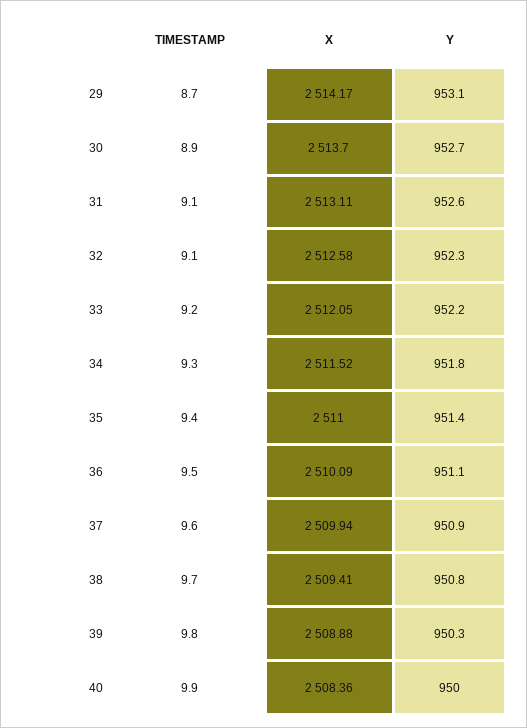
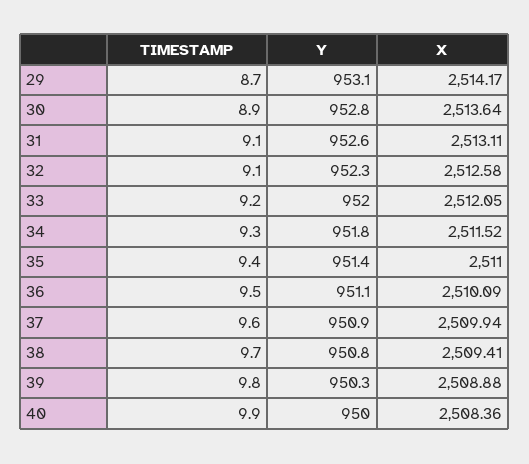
X, 30: 2513.7 -> 2513.64
Y, 30: 952.7 -> 952.8
Y, 33: 952.2 -> 952

